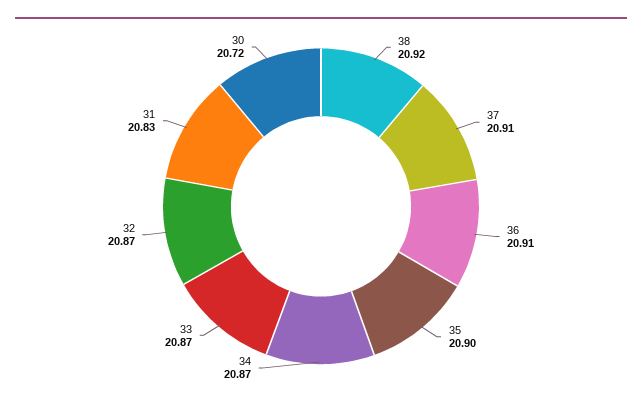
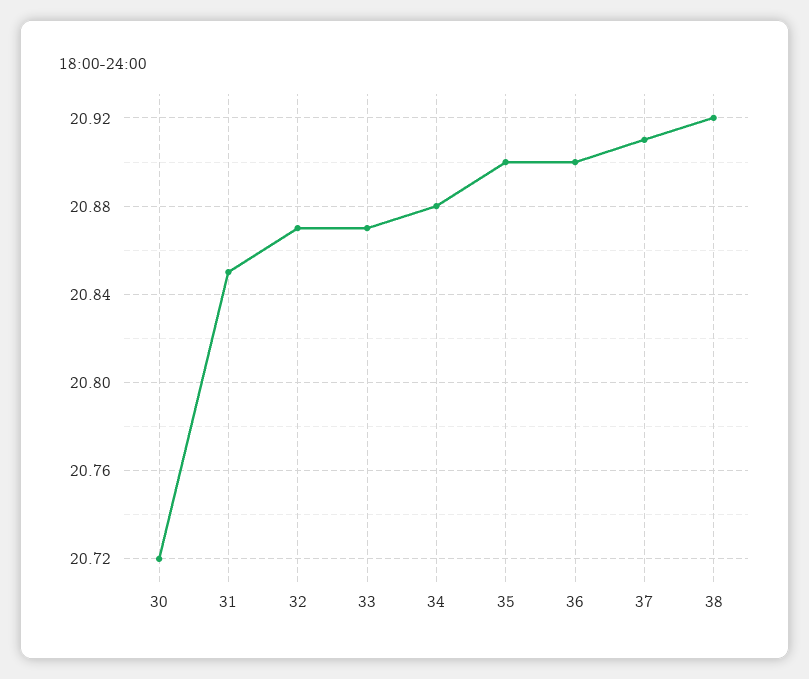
36: 20.91 -> 20.9
34: 20.87 -> 20.88
31: 20.83 -> 20.85

